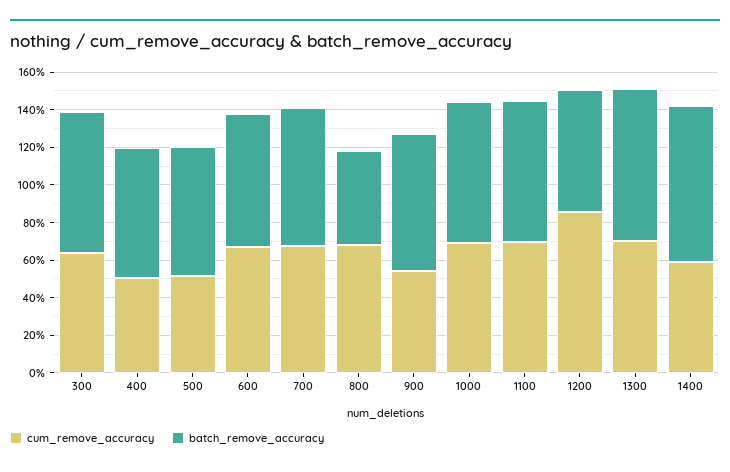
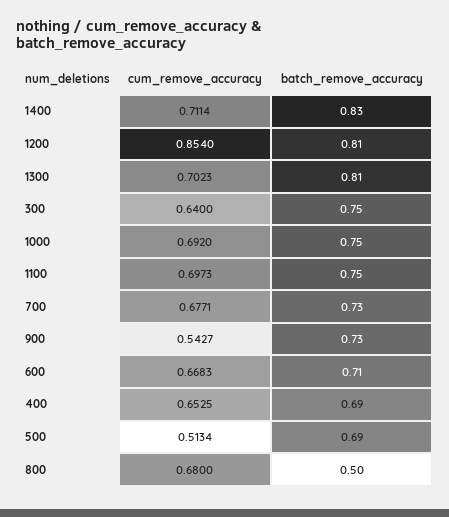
cum_remove_accuracy, 400: 0.5 -> 0.6525
batch_remove_accuracy, 1200: 0.65 -> 0.81
cum_remove_accuracy, 1400: 0.6 -> 0.7114

